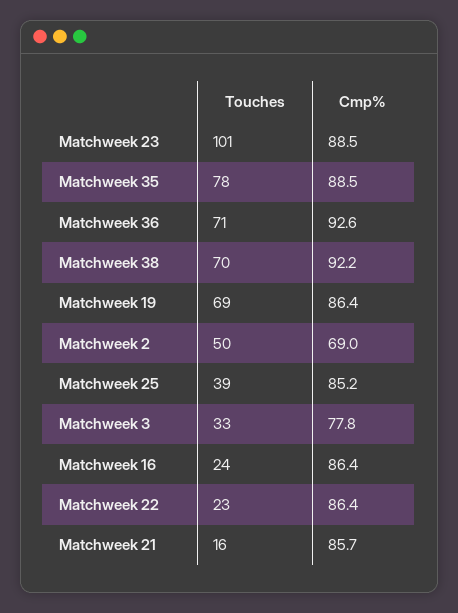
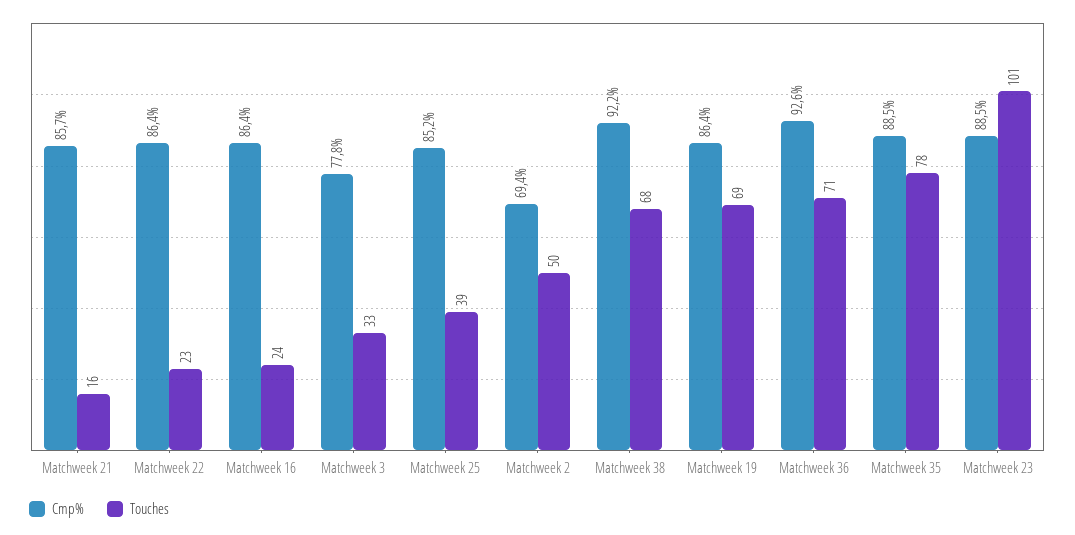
Touches, Matchweek 38: 70 -> 68
Cmp%, Matchweek 2: 69 -> 69.4

